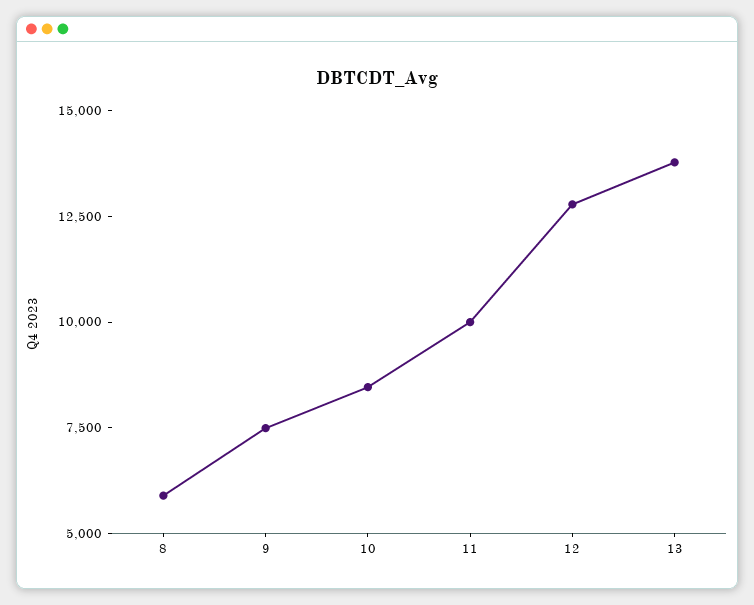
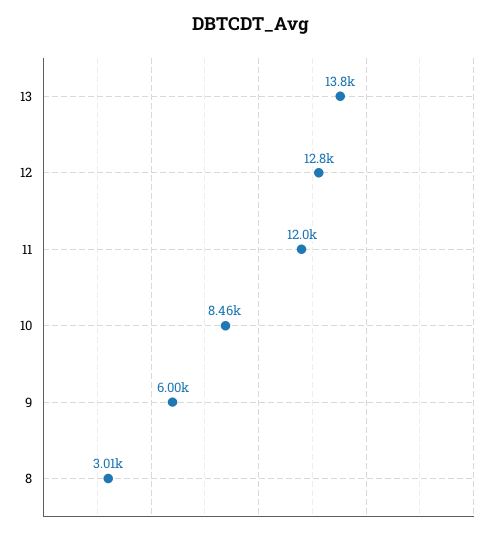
8: 6000 -> 3010
9: 7500 -> 6000
11: 10000 -> 12000

